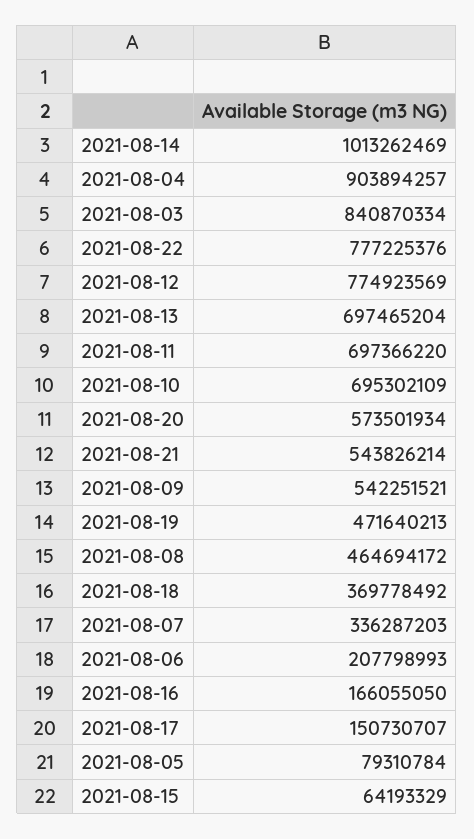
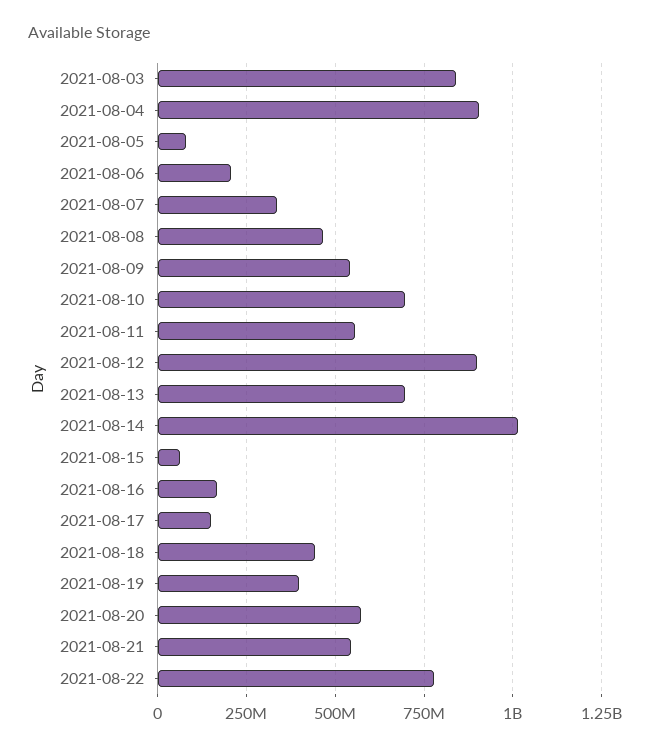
2021-08-12: 774923569 -> 900000000
2021-08-11: 697366220 -> 550000000
2021-08-19: 471640213 -> 400000000
2021-08-18: 369778492 -> 450000000

